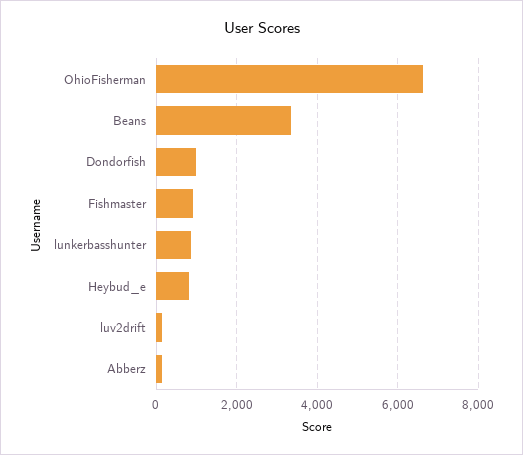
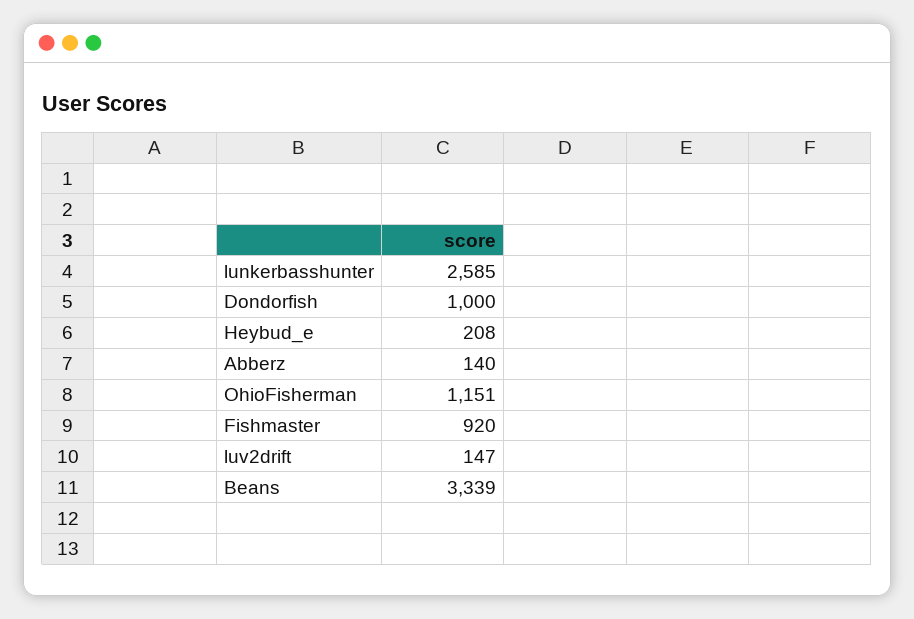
OhioFisherman: 6600 -> 1151
lunkerbasshunter: 800 -> 2585
Heybud_e: 800 -> 208

